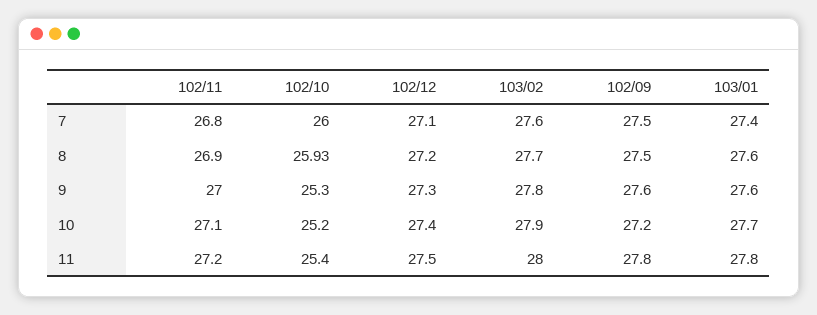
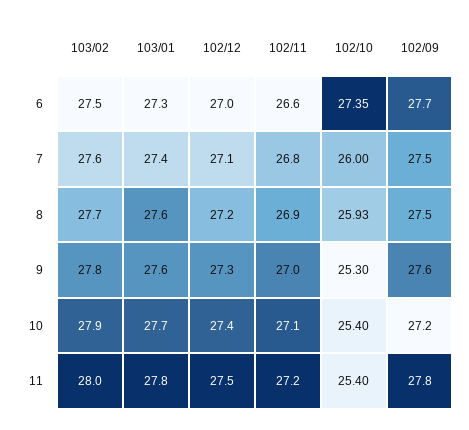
102/10, 10: 25.2 -> 25.4
103/02, 6: none -> 27.5
103/01, 6: none -> 27.3
102/12, 6: none -> 27
102/11, 6: none -> 26.6
102/10, 6: none -> 27.35
102/09, 6: none -> 27.7

